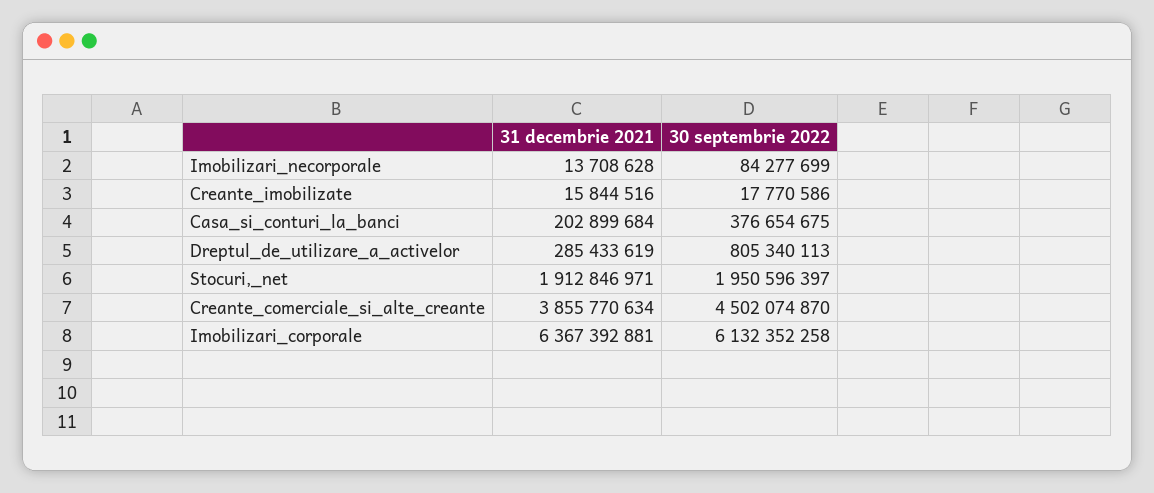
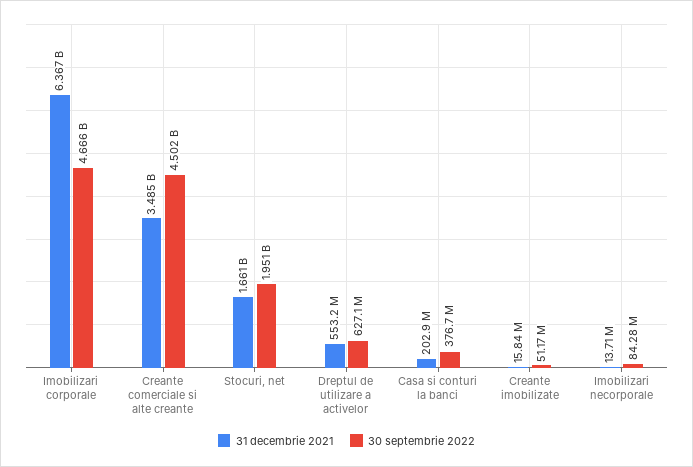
30 septembrie 2022, Creante_imobilizate: 17770586 -> 51170000
31 decembrie 2021, Dreptul_de_utilizare_a_activelor: 285433619 -> 553200000
30 septembrie 2022, Dreptul_de_utilizare_a_activelor: 805340113 -> 627100000
31 decembrie 2021, Stocuri,_net: 1912846971 -> 1661000000
31 decembrie 2021, Creante_comerciale_si_alte_creante: 3855770634 -> 3485000000
30 septembrie 2022, Imobilizari_corporale: 6132352258 -> 4666000000

